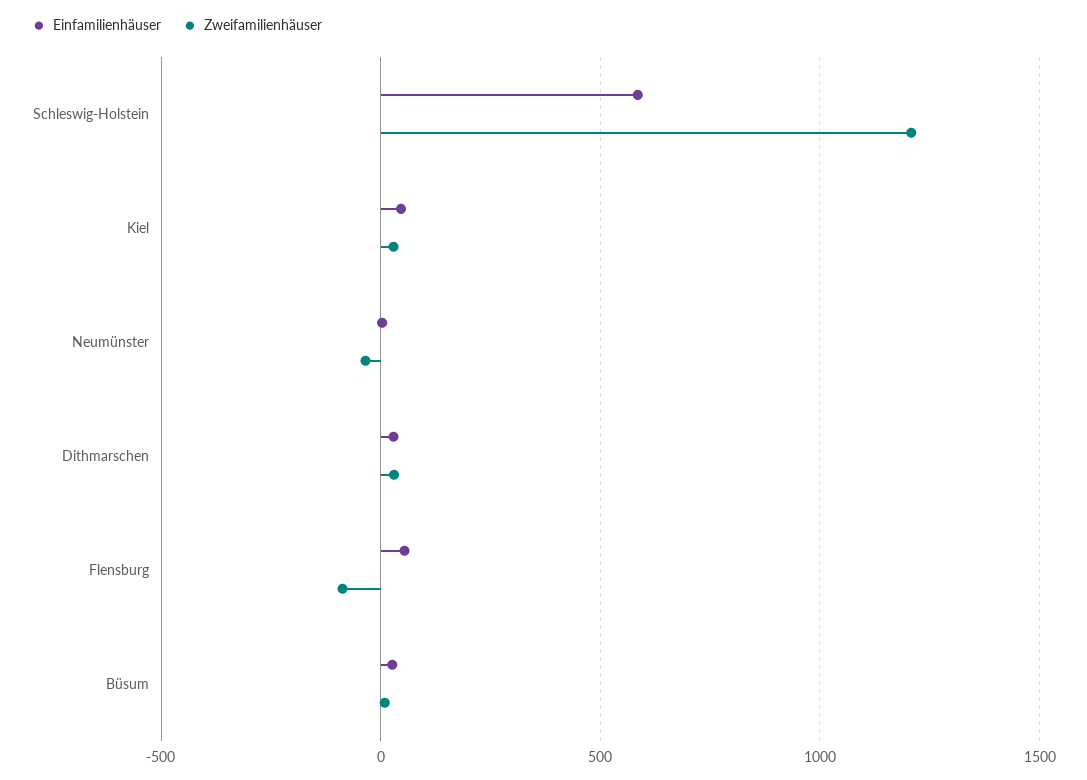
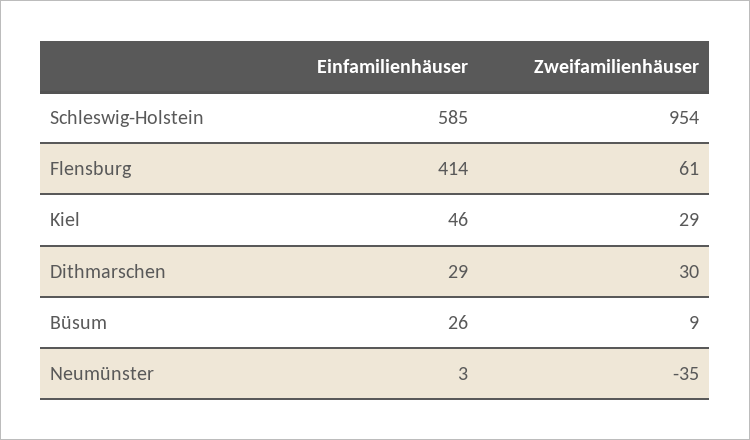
Zweifamilienhäuser, Schleswig-Holstein: 1200 -> 954
Einfamilienhäuser, Flensburg: 50 -> 414
Zweifamilienhäuser, Flensburg: -100 -> 61

